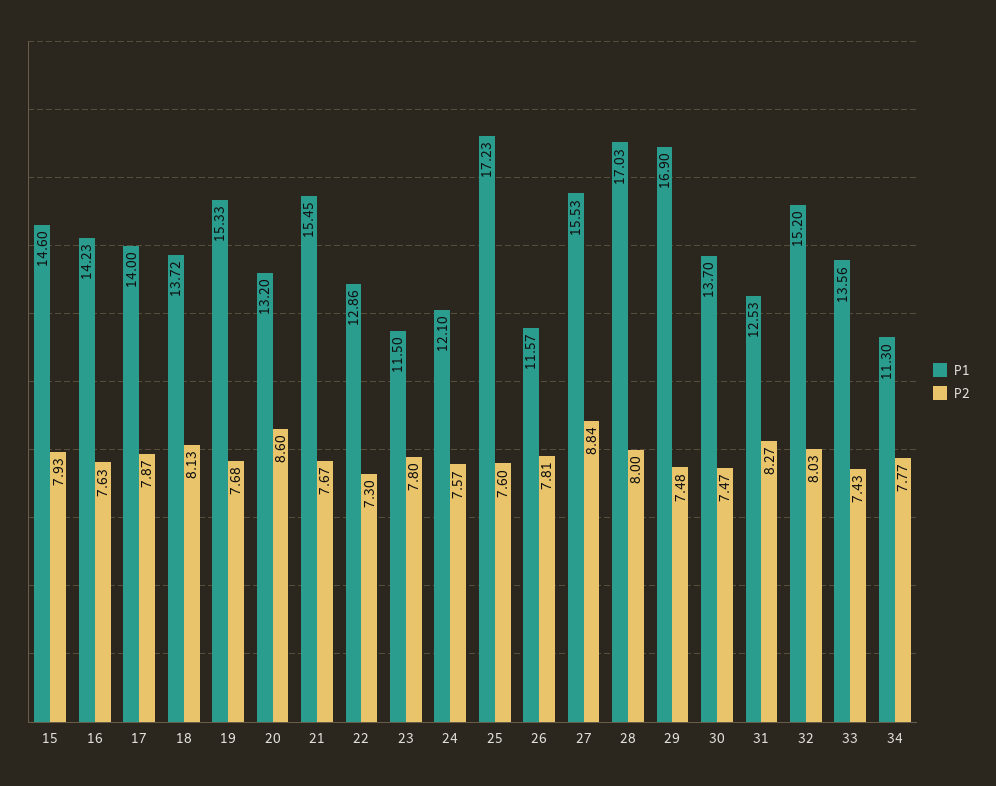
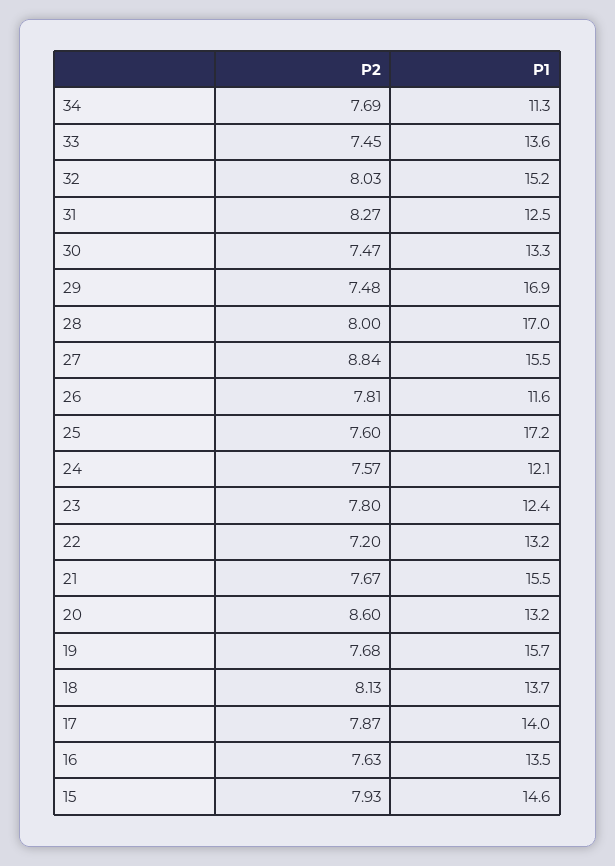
P1, 16: 14.23 -> 13.5
P1, 19: 15.33 -> 15.7
P1, 22: 12.86 -> 13.2
P2, 22: 7.3 -> 7.2
P1, 23: 11.5 -> 12.4
P1, 30: 13.7 -> 13.3
P2, 33: 7.43 -> 7.45
P2, 34: 7.77 -> 7.69

